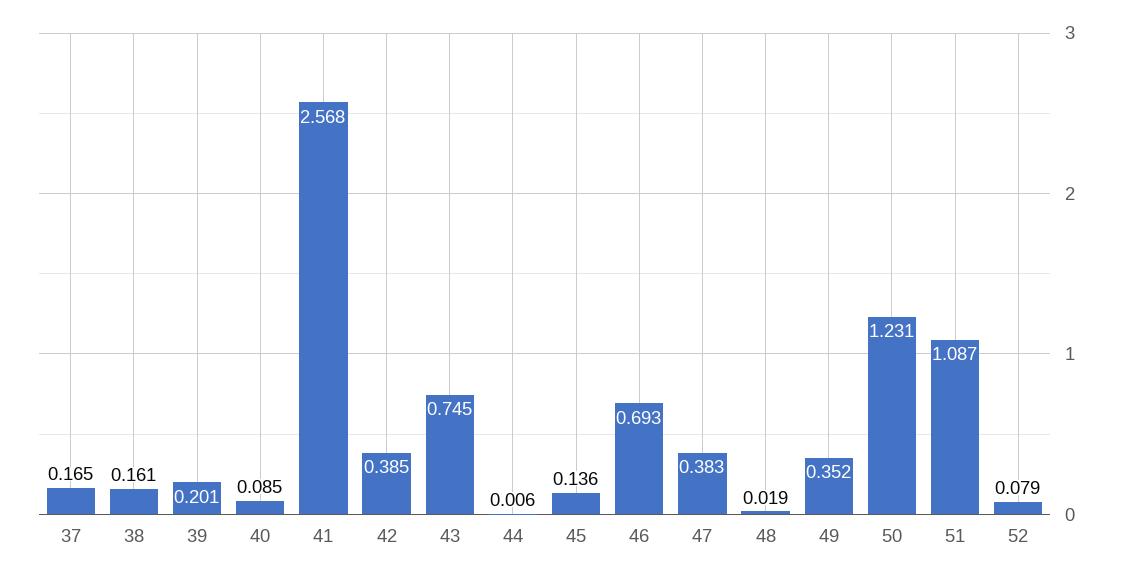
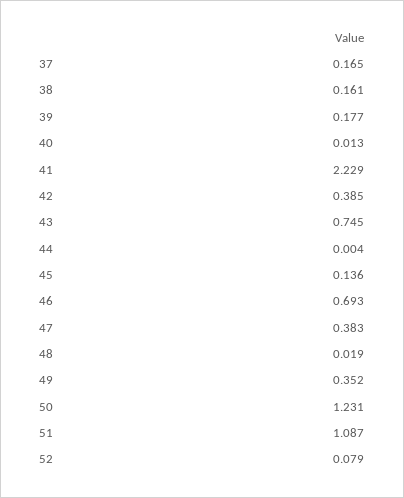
39: 0.201 -> 0.177
40: 0.085 -> 0.013
41: 2.568 -> 2.229
44: 0.006 -> 0.004

